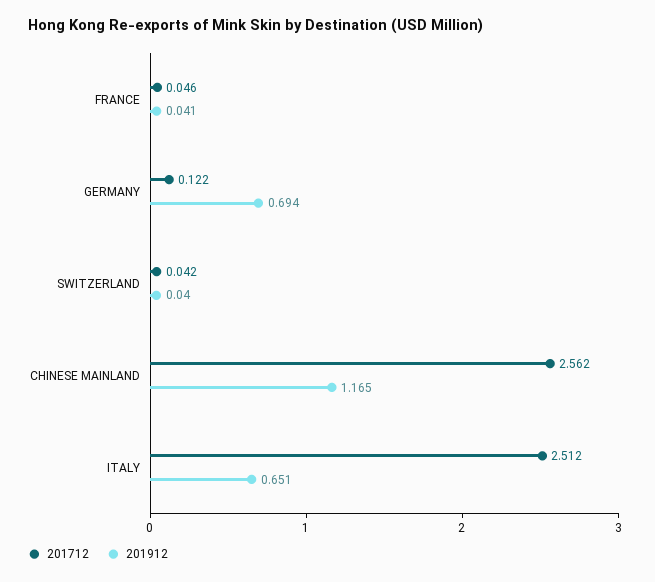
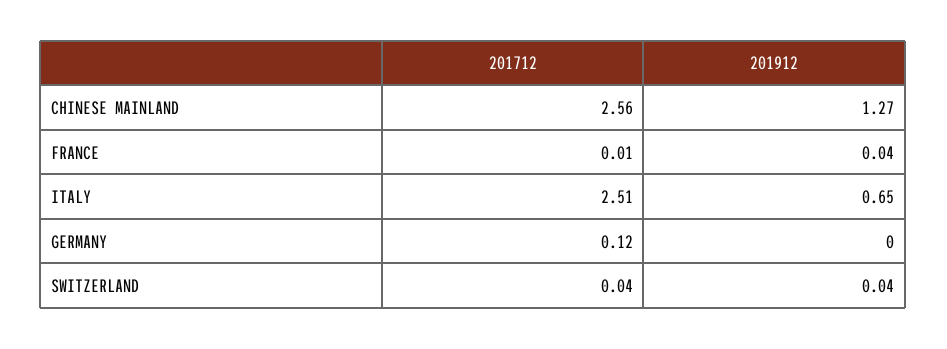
201712, FRANCE: 0.046 -> 0.01
201912, GERMANY: 0.694 -> 0
201912, CHINESE MAINLAND: 1.165 -> 1.27

